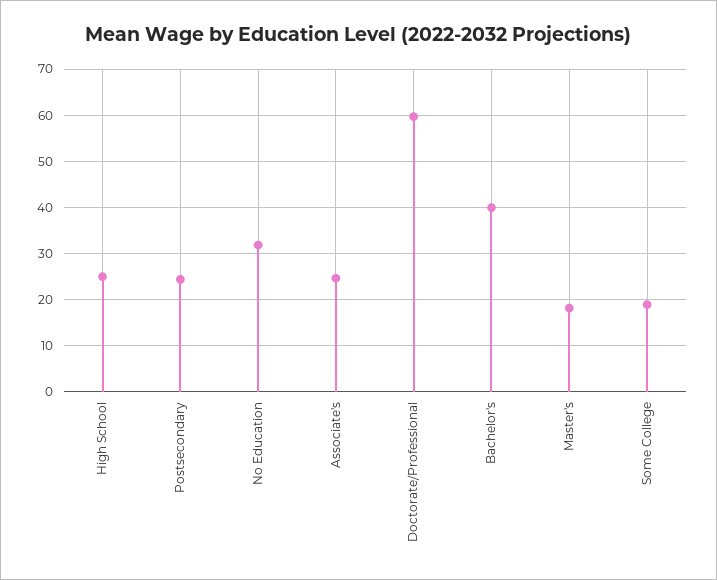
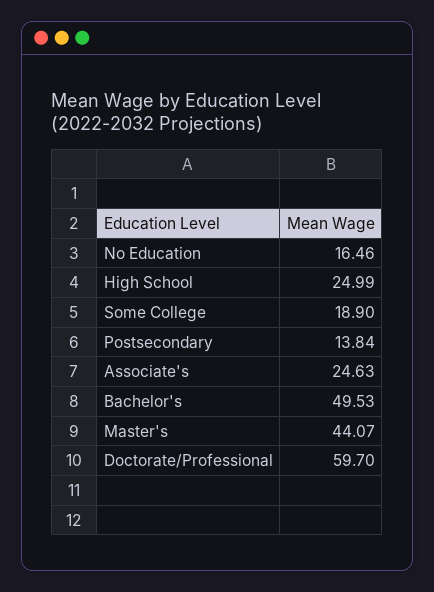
Postsecondary: 24 -> 13.84
No Education: 32 -> 16.46
Bachelor's: 40 -> 49.53
Master's: 18 -> 44.07

